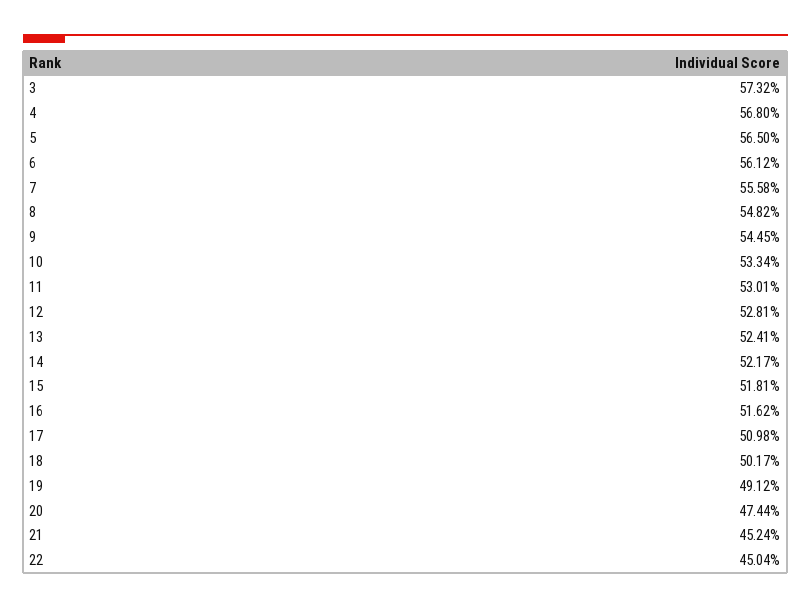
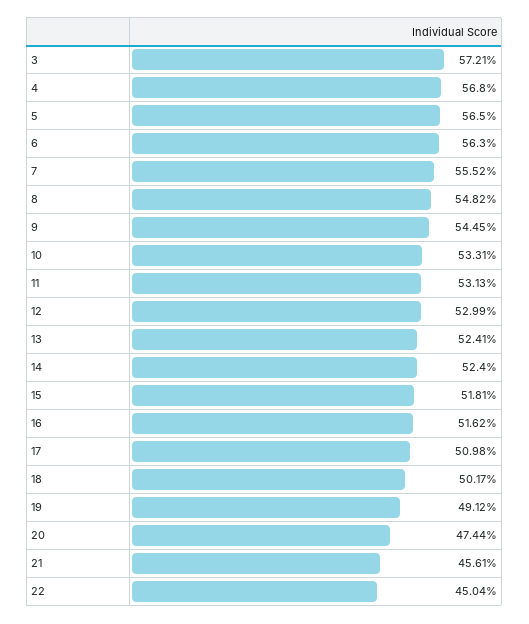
3: 57.32 -> 57.21
6: 56.12 -> 56.3
7: 55.58 -> 55.52
10: 53.34 -> 53.31
11: 53.01 -> 53.13
12: 52.81 -> 52.99
14: 52.17 -> 52.4
21: 45.24 -> 45.61

